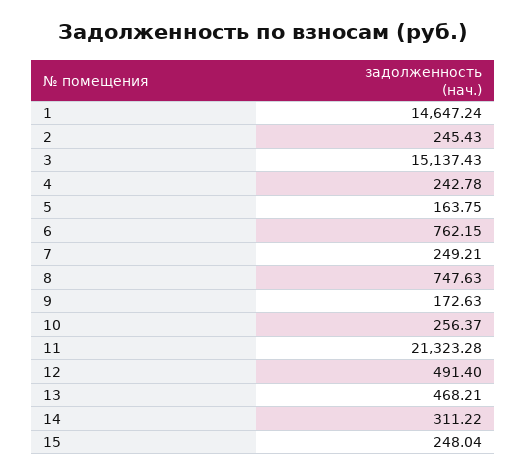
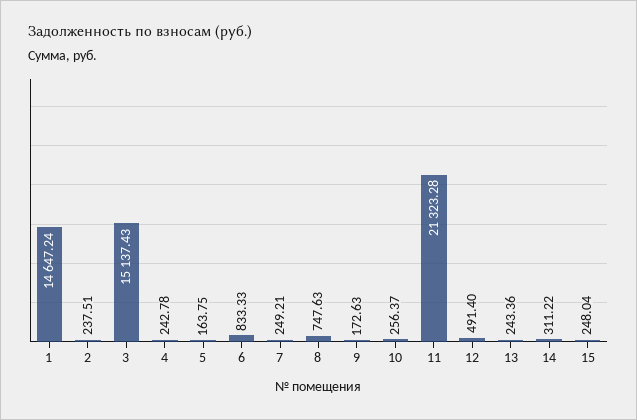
2: 245.43 -> 237.51
6: 762.15 -> 833.33
13: 468.21 -> 243.36

